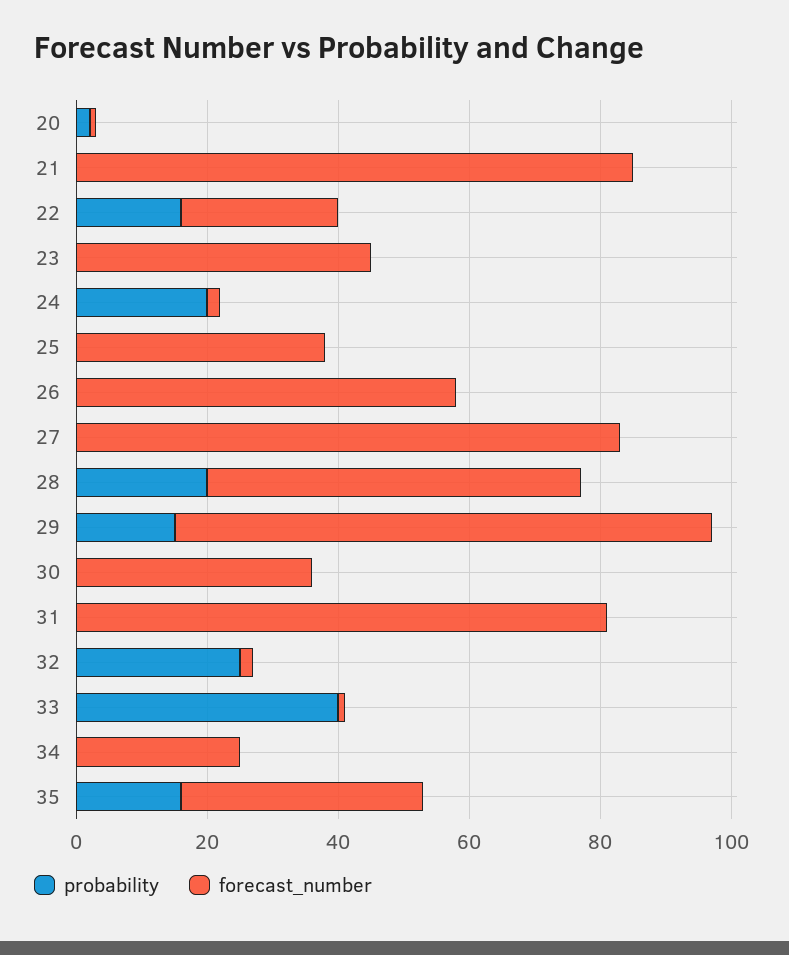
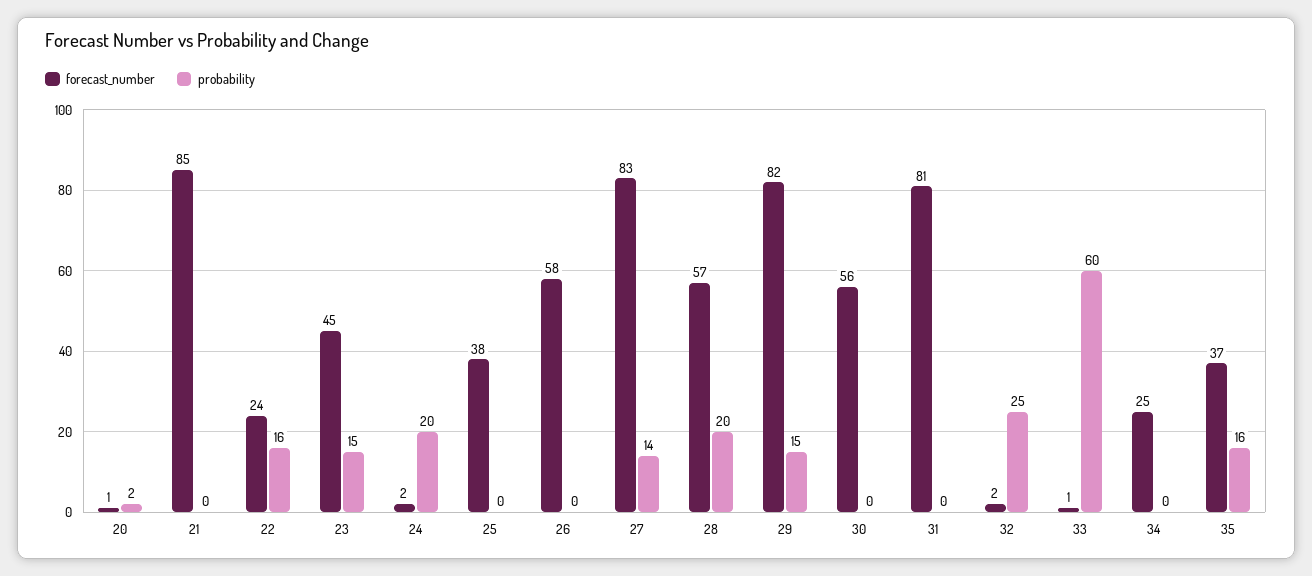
probability, 23: 0 -> 15
probability, 27: 0 -> 14
forecast_number, 30: 35 -> 56
probability, 33: 40 -> 60

